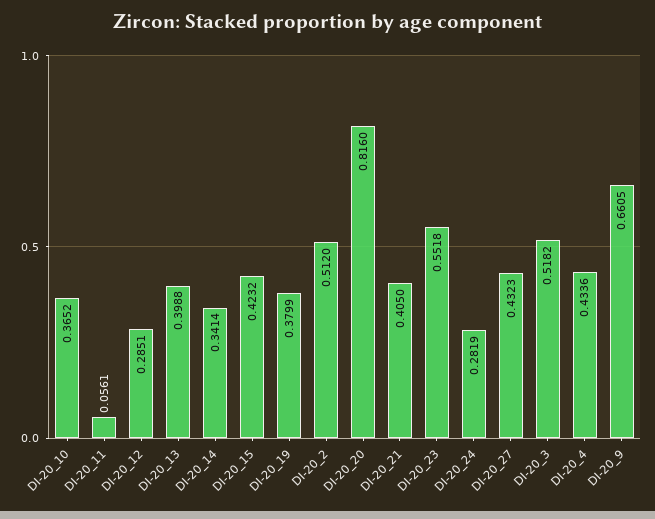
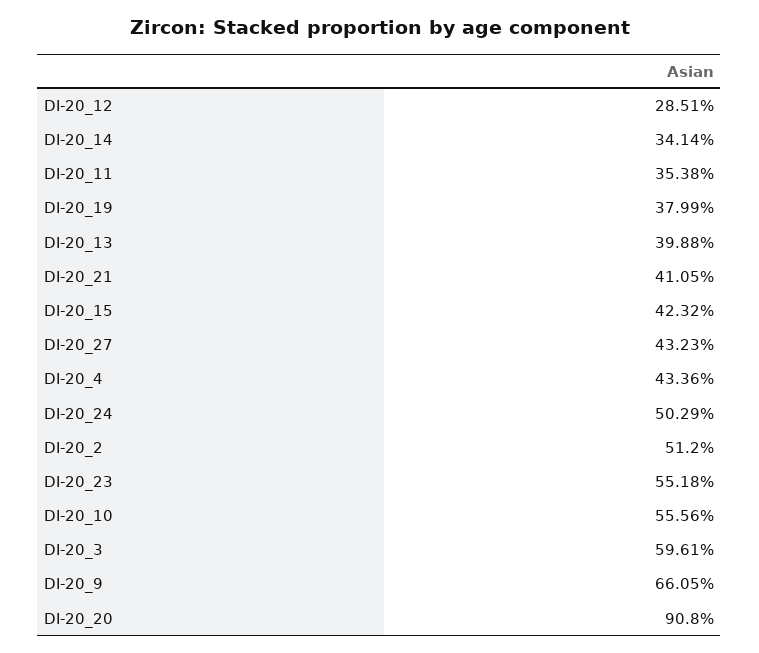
DI-20_10: 0.3652 -> 0.5556
DI-20_11: 0.0561 -> 0.3538
DI-20_20: 0.816 -> 0.908
DI-20_21: 0.405 -> 0.4105
DI-20_24: 0.2819 -> 0.5029
DI-20_3: 0.5182 -> 0.5961

